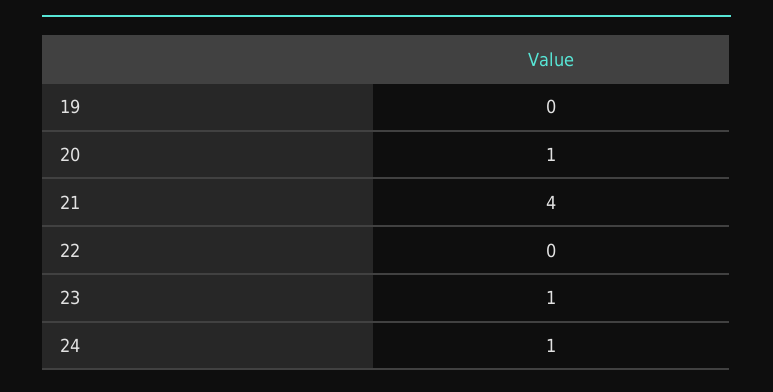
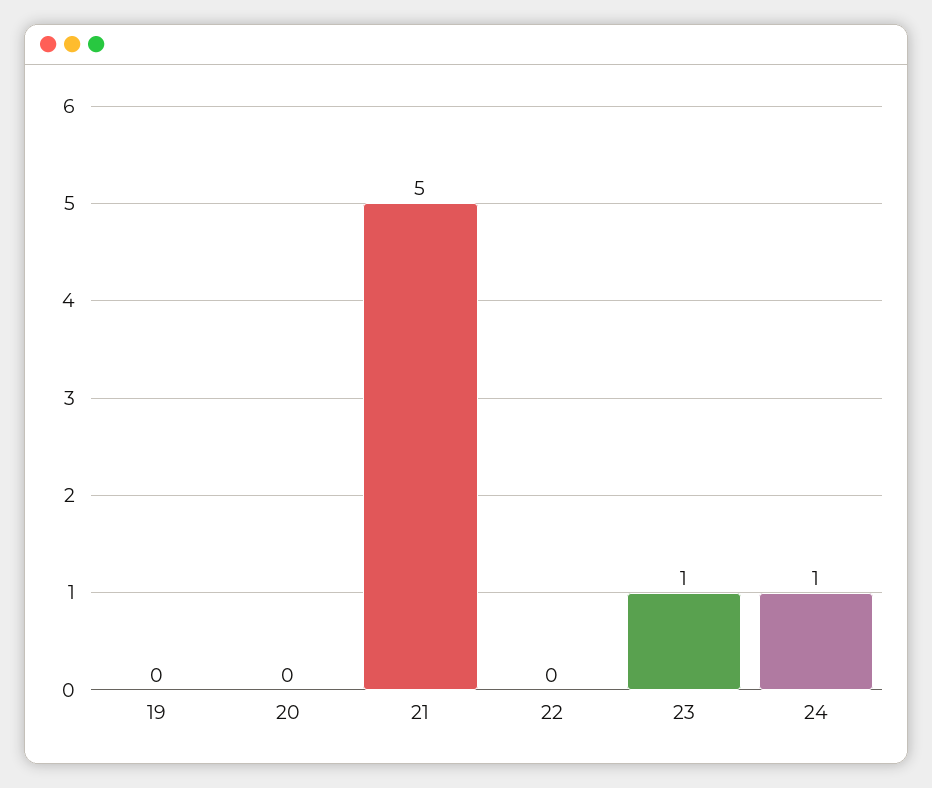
20: 1 -> 0
21: 4 -> 5

